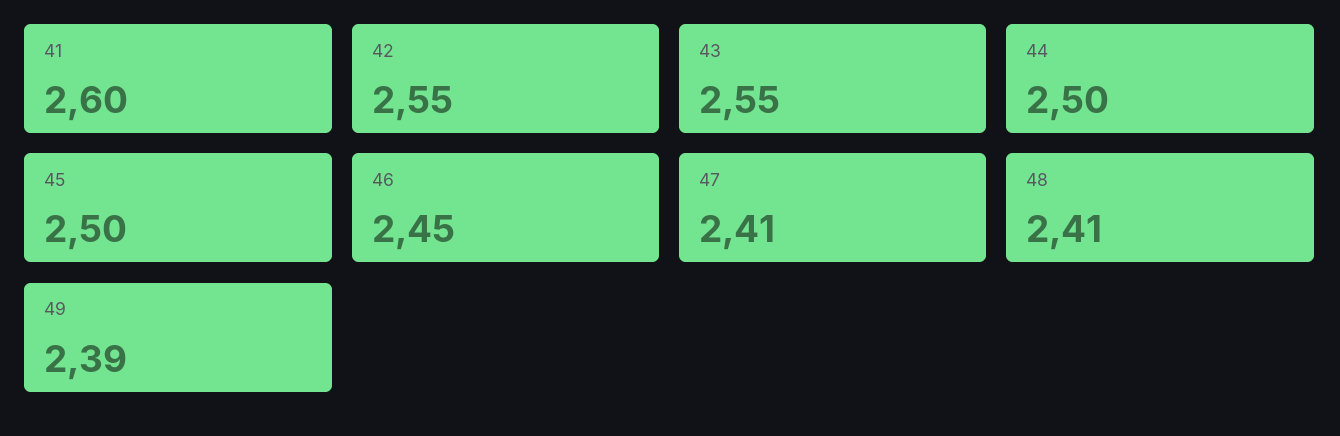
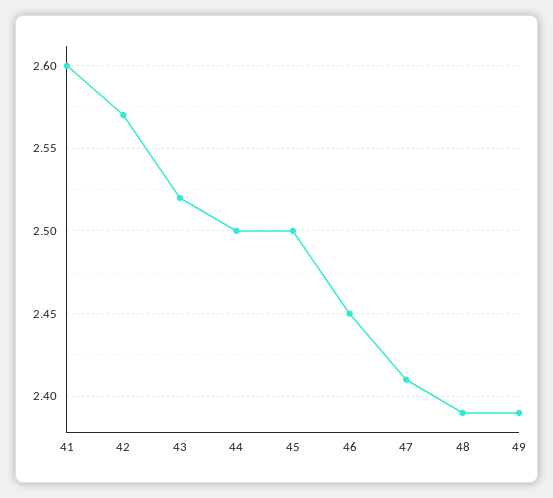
42: 2.55 -> 2.57
43: 2.55 -> 2.52
48: 2.41 -> 2.39

